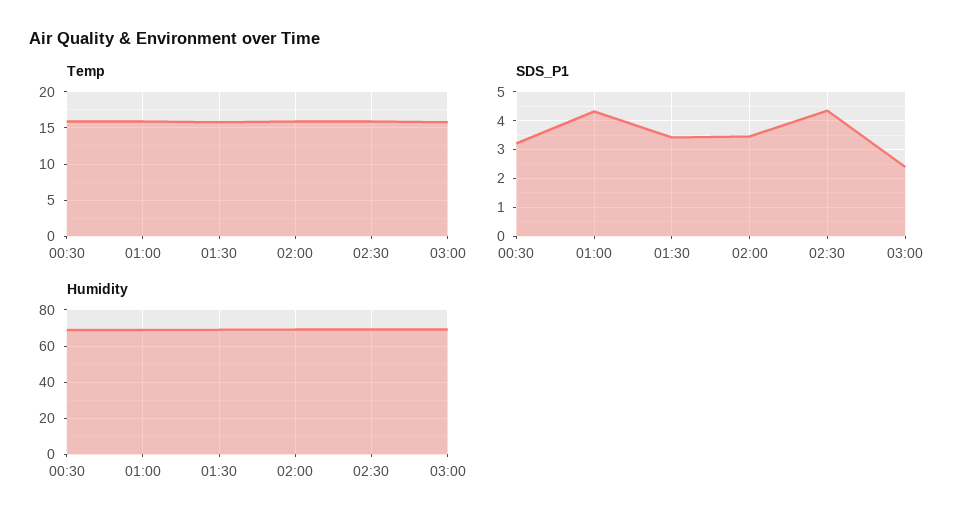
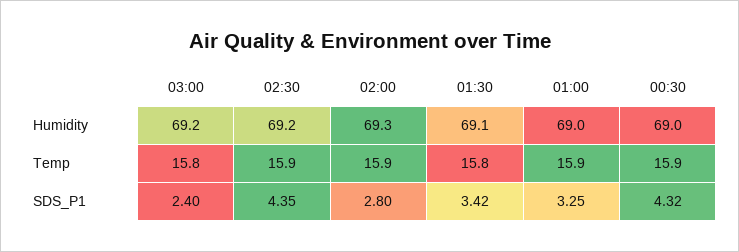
SDS_P1, 00:30: 3.25 -> 4.32
SDS_P1, 01:00: 4.25 -> 3.25
SDS_P1, 02:00: 3.5 -> 2.8

